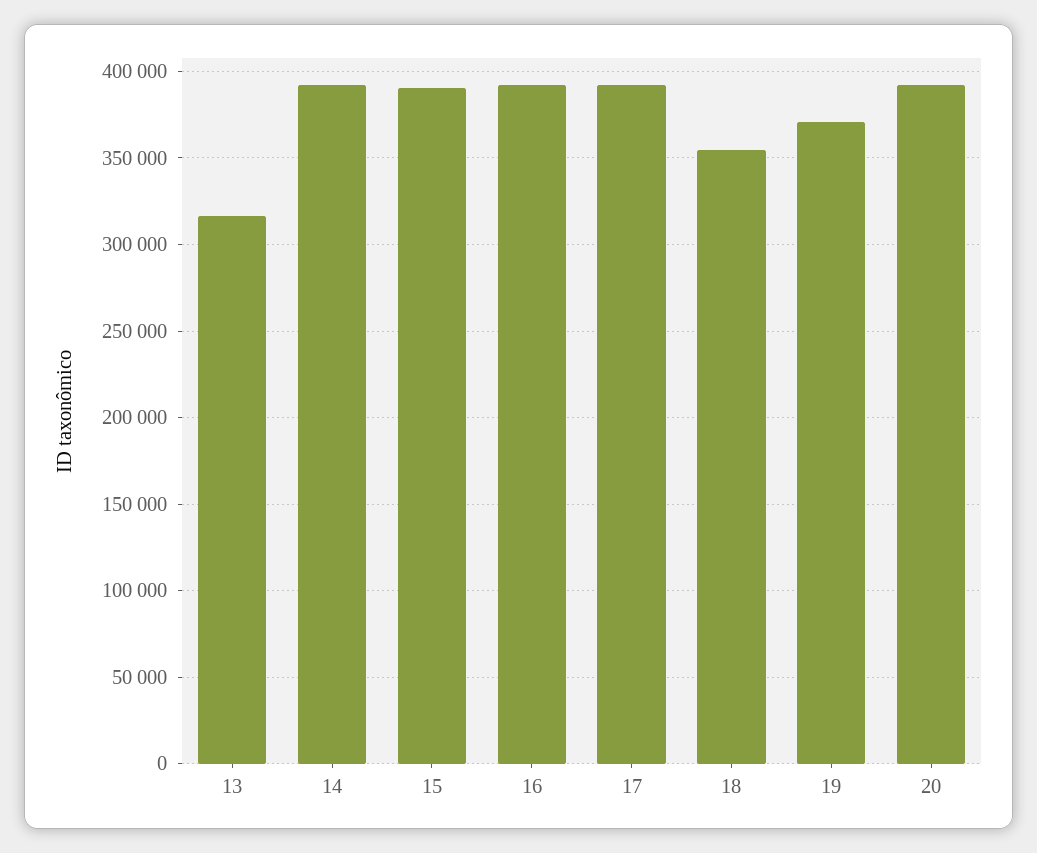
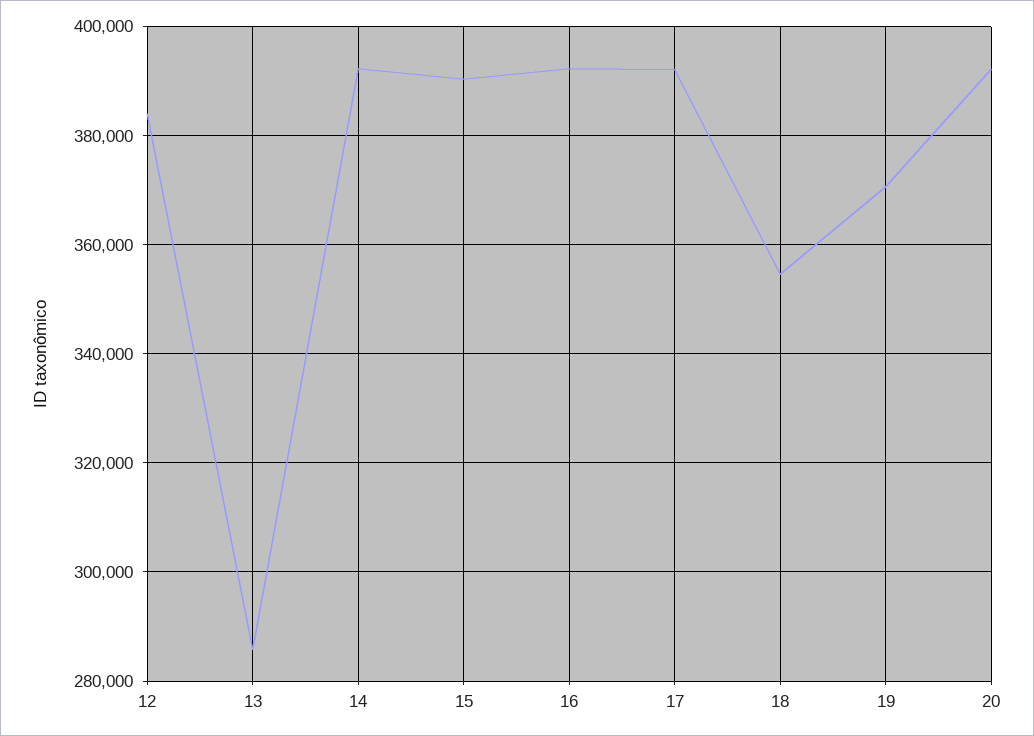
13: 315000 -> 286000
12: none -> 384000

